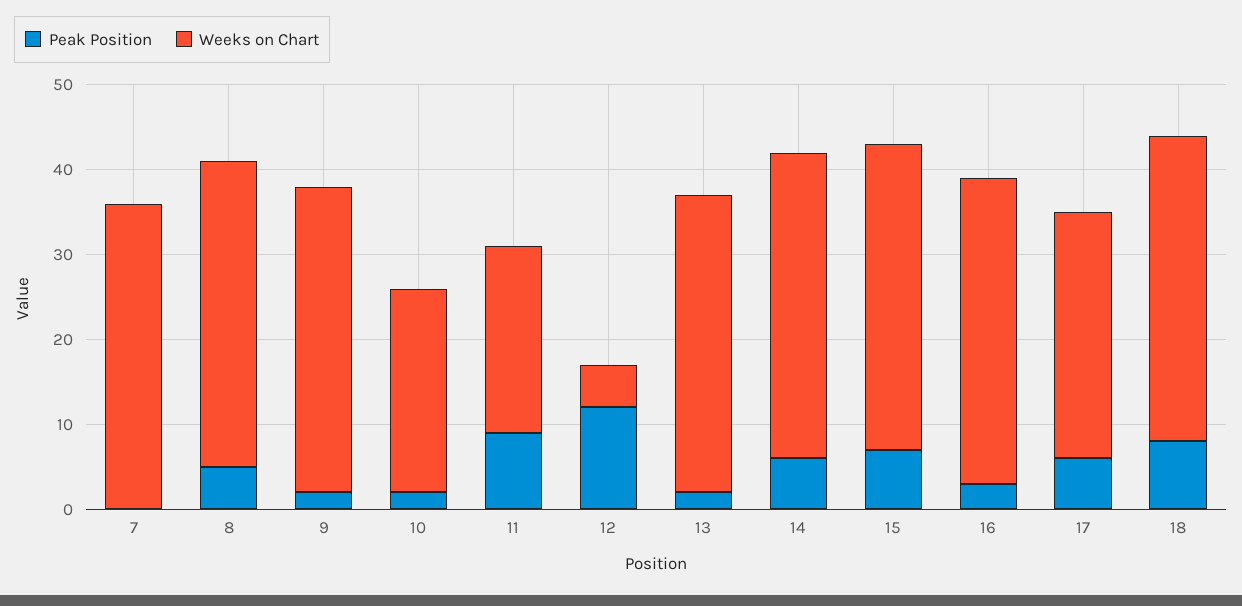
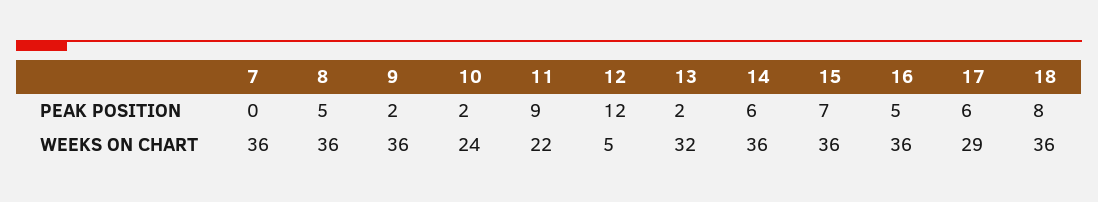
Weeks on Chart, 13: 35 -> 32
Peak Position, 16: 3 -> 5

